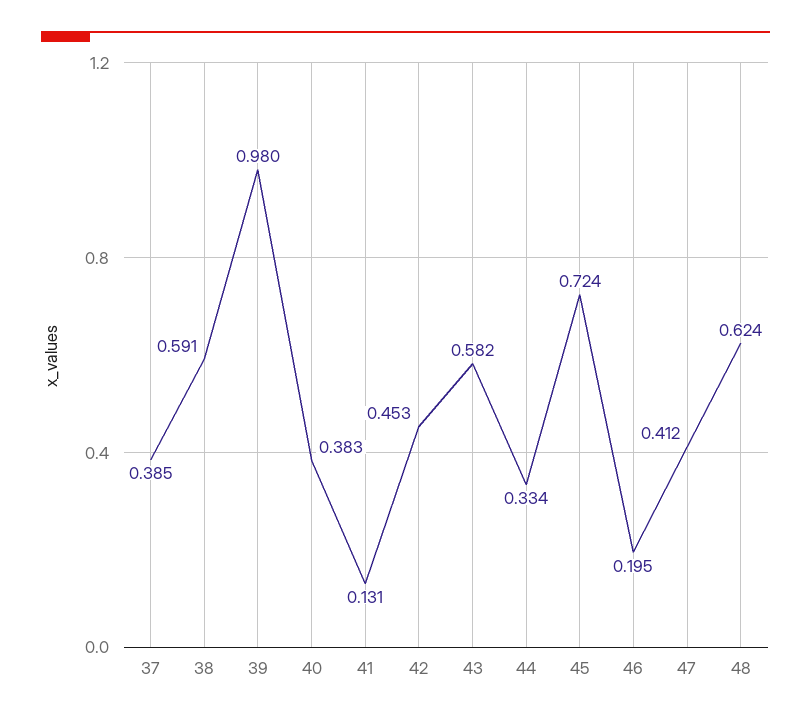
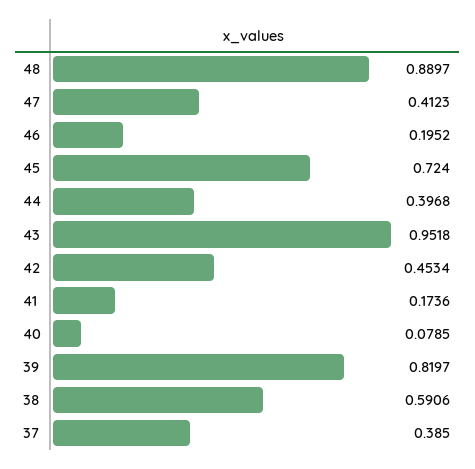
39: 0.98 -> 0.8197
40: 0.383 -> 0.0785
41: 0.131 -> 0.1736
43: 0.582 -> 0.9518
44: 0.334 -> 0.3968
48: 0.624 -> 0.8897

